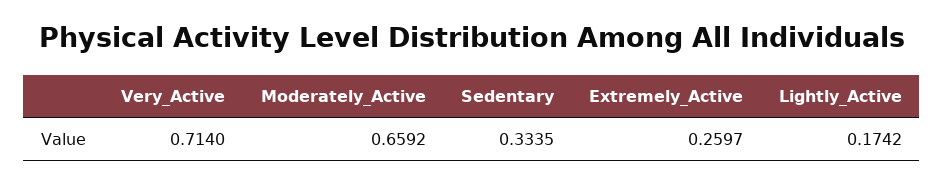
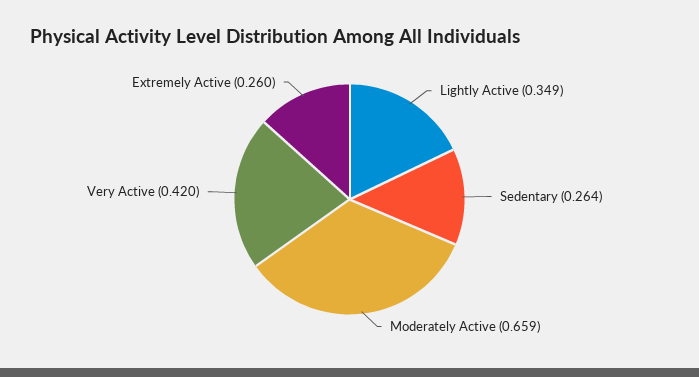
Very_Active: 0.714 -> 0.42
Sedentary: 0.3335 -> 0.264
Lightly_Active: 0.1742 -> 0.349

